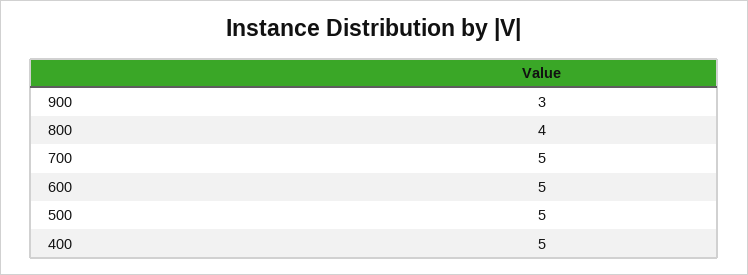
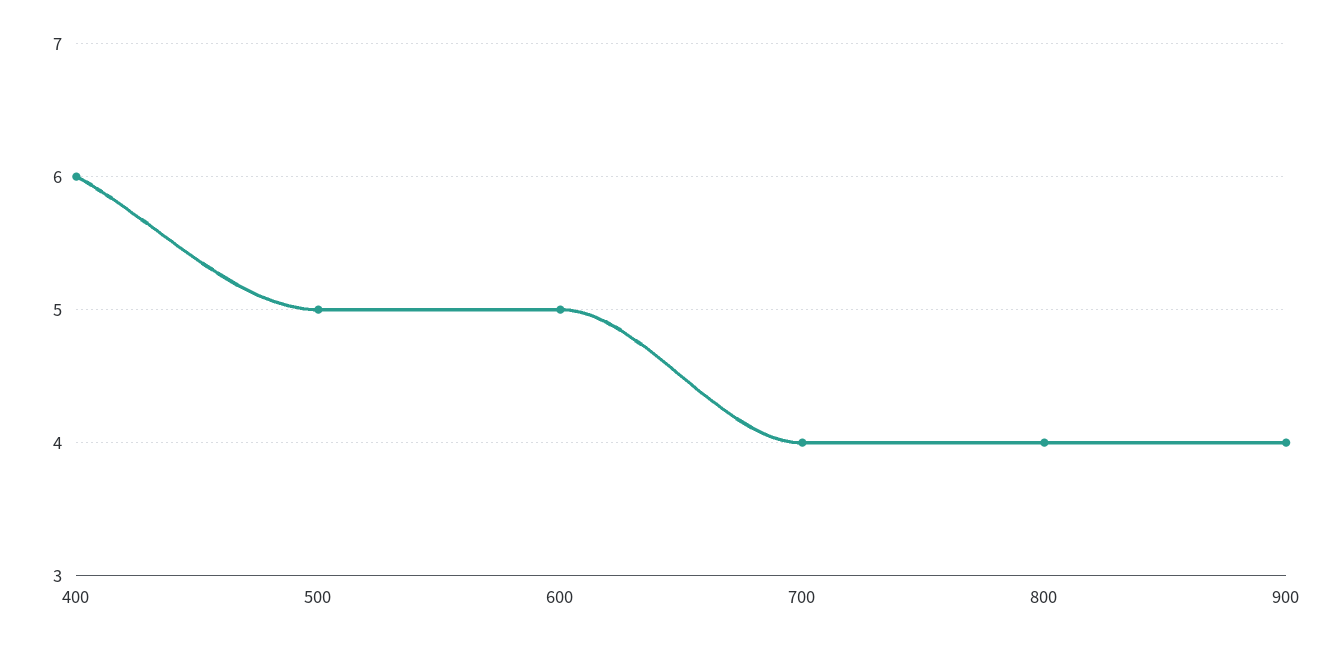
900: 3 -> 4
700: 5 -> 4
400: 5 -> 6

